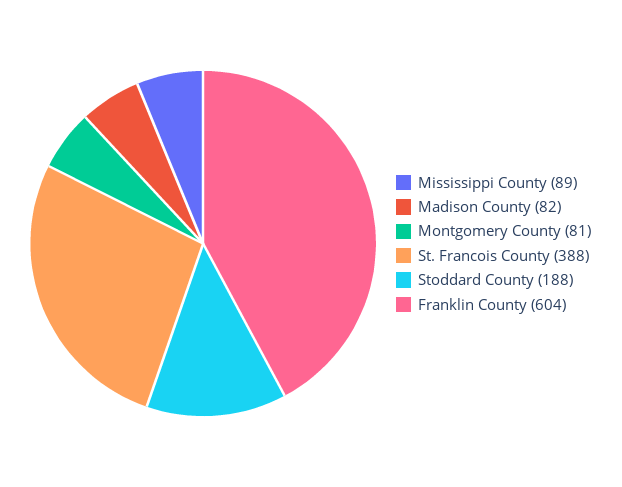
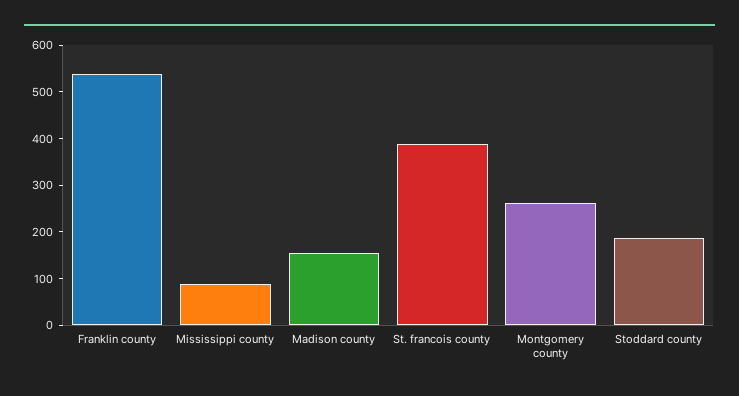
Madison County: 82 -> 160
Montgomery County: 81 -> 260
Franklin County: 604 -> 540

